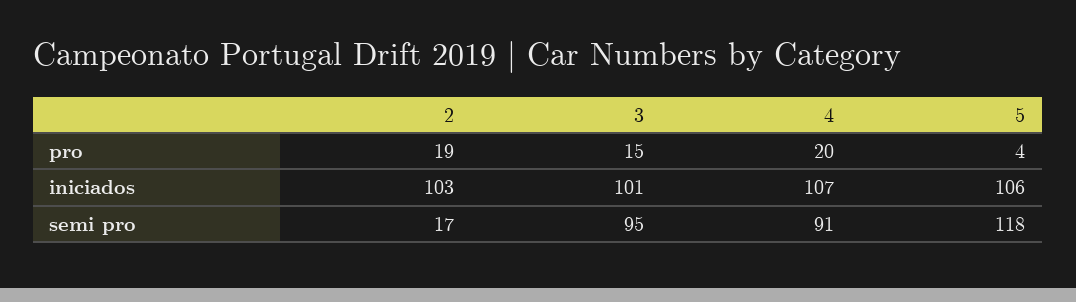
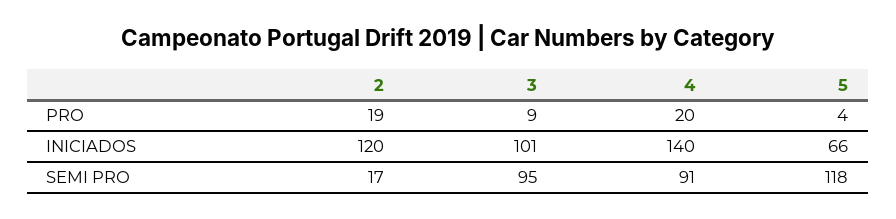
3, pro: 15 -> 9
2, iniciados: 103 -> 120
4, iniciados: 107 -> 140
5, iniciados: 106 -> 66

